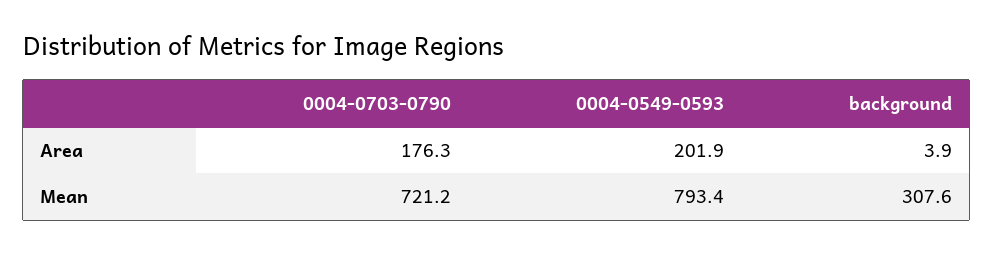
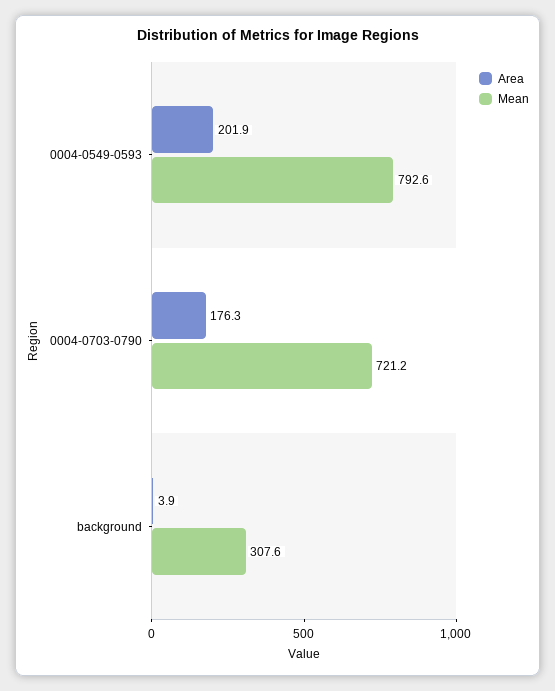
Mean, 0004-0549-0593: 793.4 -> 792.6

